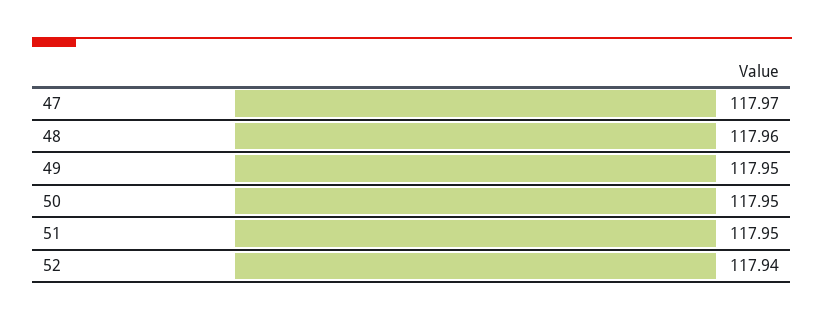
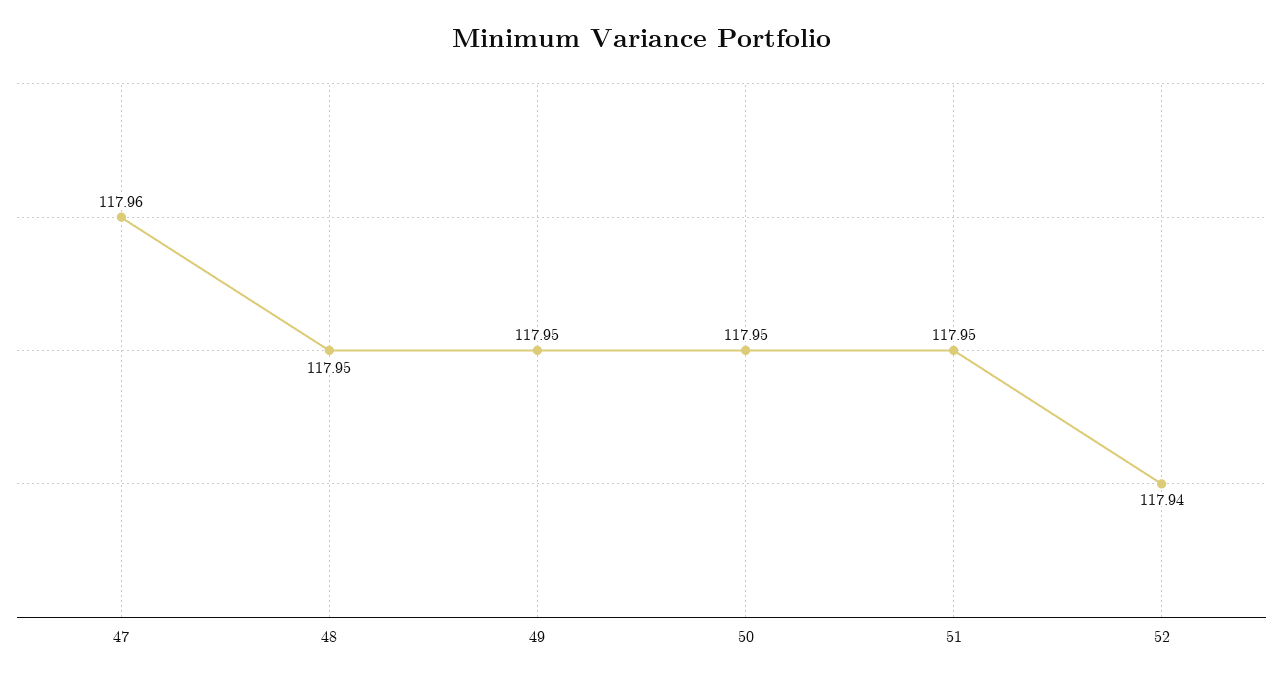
47: 117.97 -> 117.96
48: 117.96 -> 117.95

